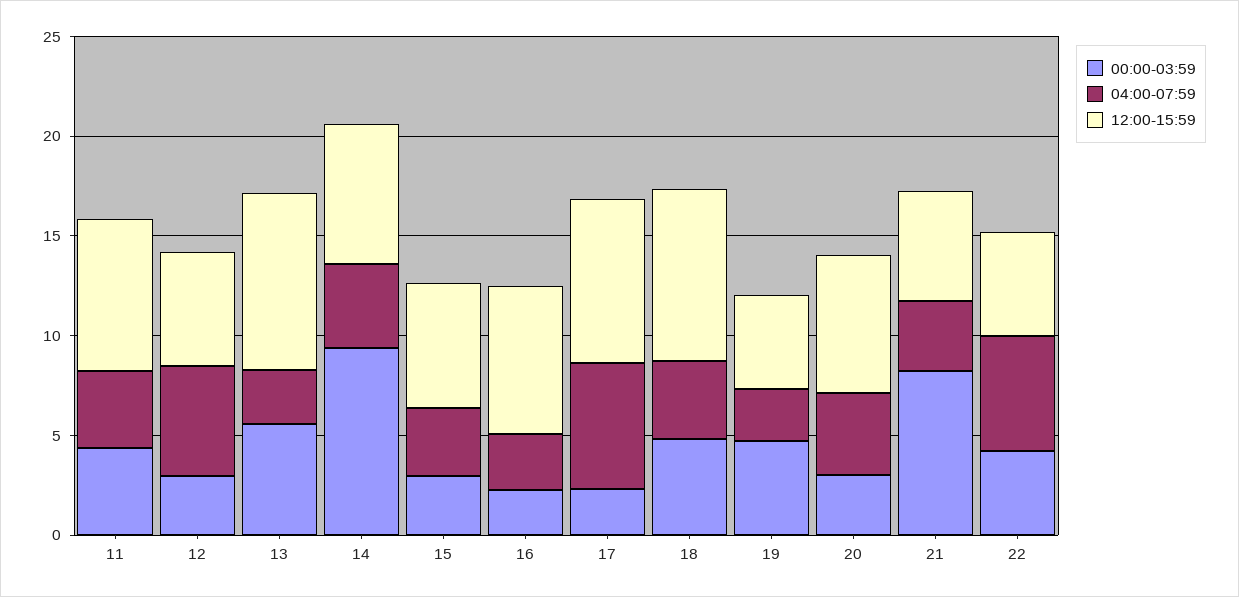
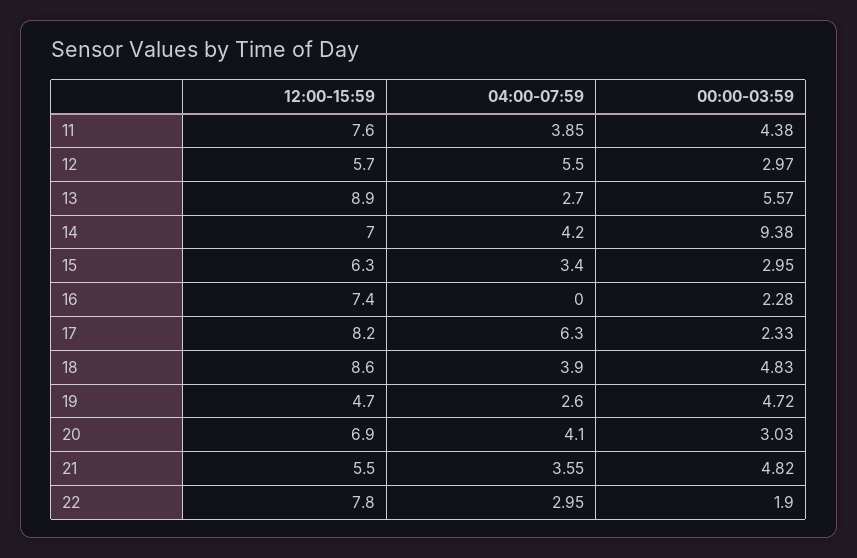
04:00-07:59, 16: 3 -> 0
00:00-03:59, 21: 8 -> 4.82
00:00-03:59, 22: 4 -> 1.9
04:00-07:59, 22: 6 -> 2.95
12:00-15:59, 22: 5 -> 7.8

